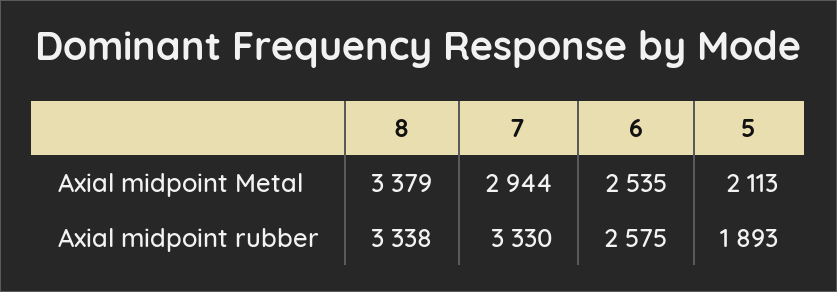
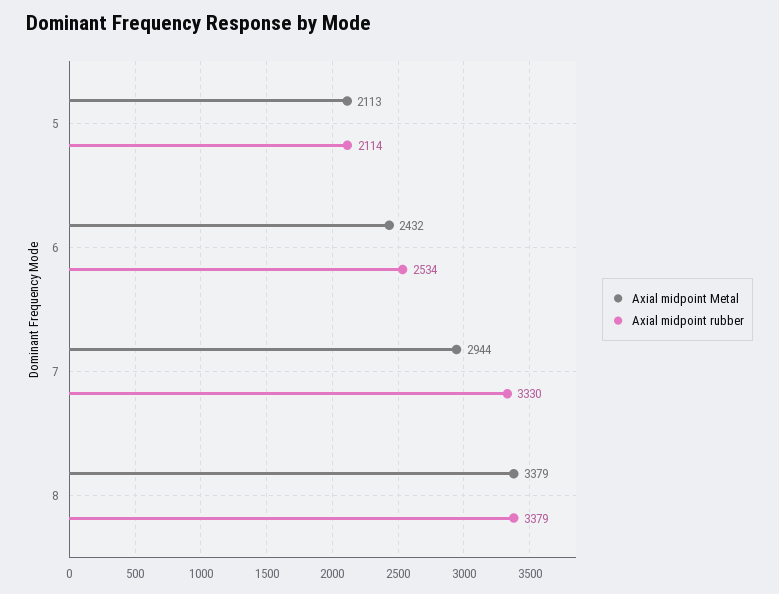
Axial midpoint Metal, 6: 2535 -> 2432
Axial midpoint rubber, 8: 3338 -> 3379
Axial midpoint rubber, 6: 2575 -> 2534
Axial midpoint rubber, 5: 1893 -> 2114

